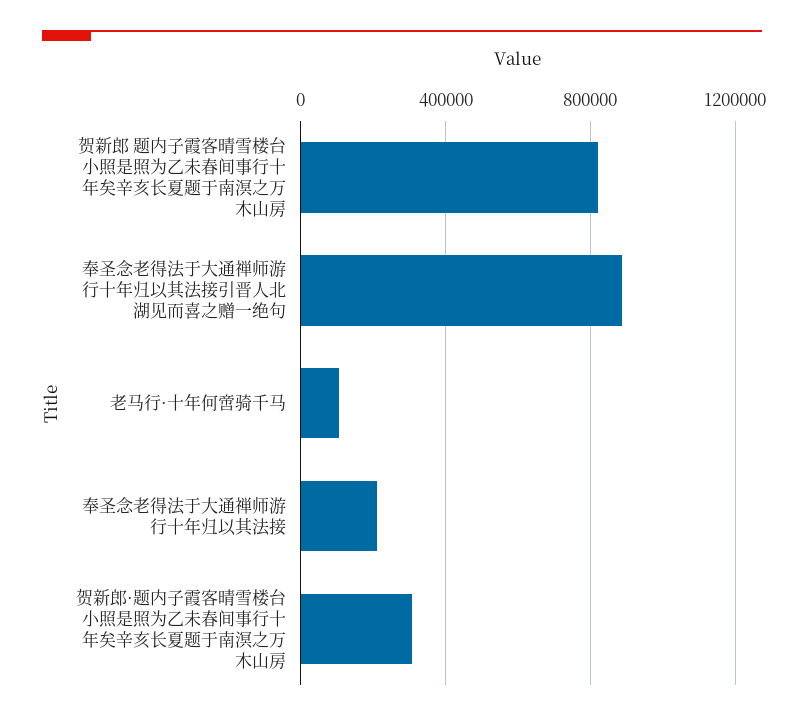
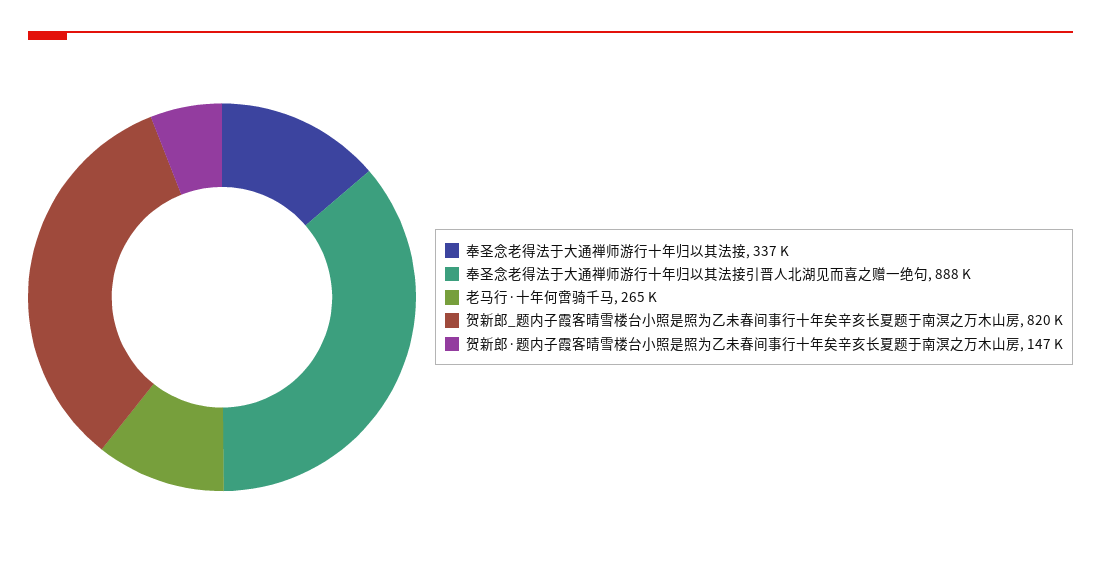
老马行·十年何啻骑千马: 100000 -> 265000
奉圣念老得法于大通禅师游行十年归以其法接: 200000 -> 337000
贺新郎·题内子霞客晴雪楼台小照是照为乙未春间事行十年矣辛亥长夏题于南溟之万木山房: 300000 -> 147000

